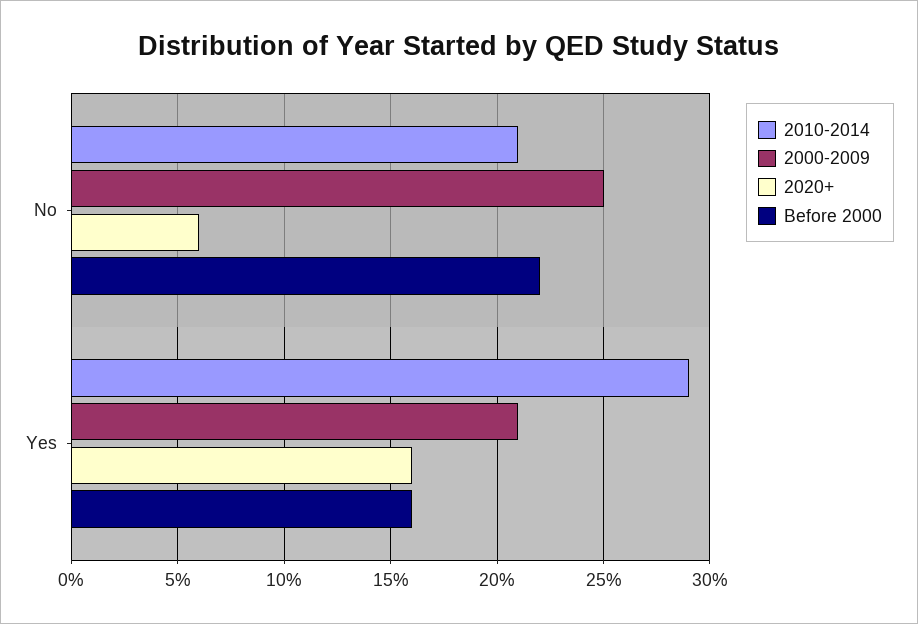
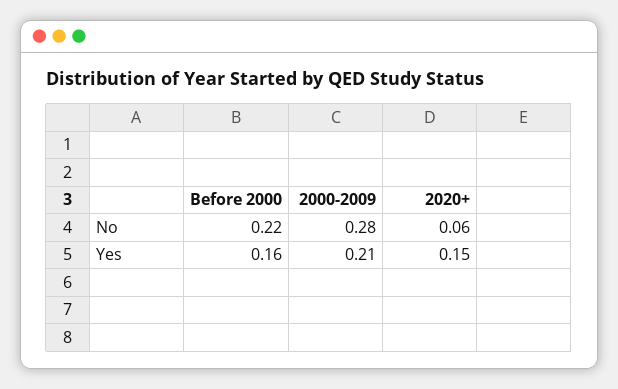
2010-2014, No: 0.21 -> none
2000-2009, No: 0.25 -> 0.28
2010-2014, Yes: 0.29 -> none
2020+, Yes: 0.16 -> 0.15

